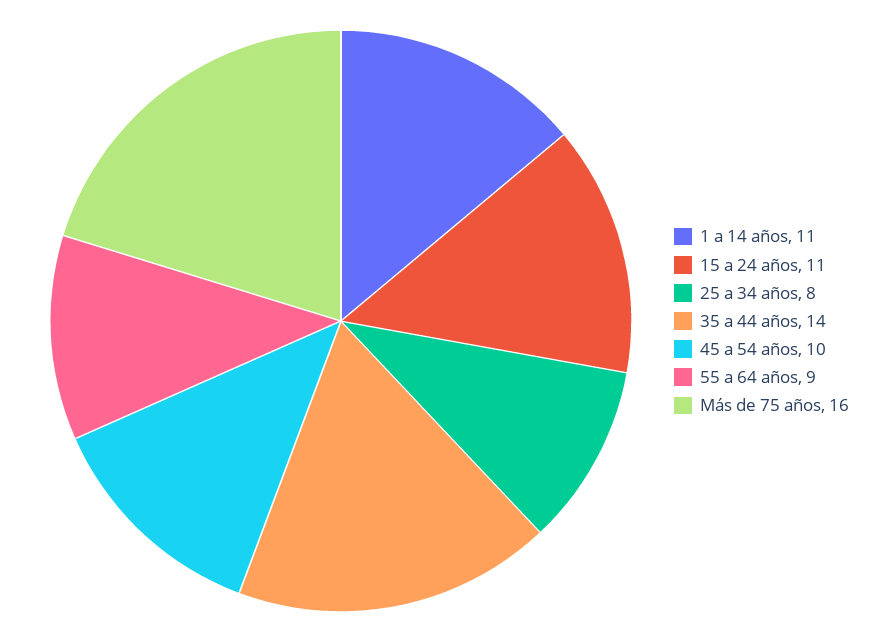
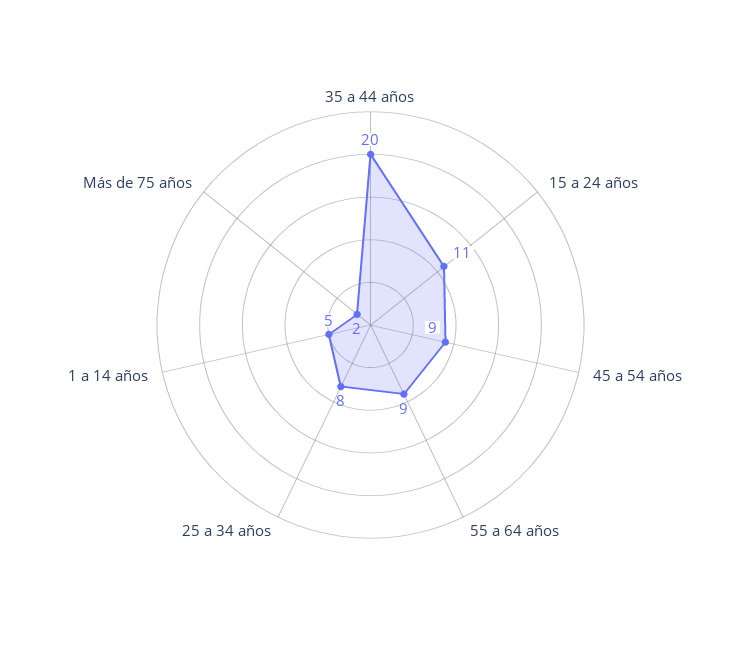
1 a 14 años: 11 -> 5
35 a 44 años: 14 -> 20
45 a 54 años: 10 -> 9
Más de 75 años: 16 -> 2

